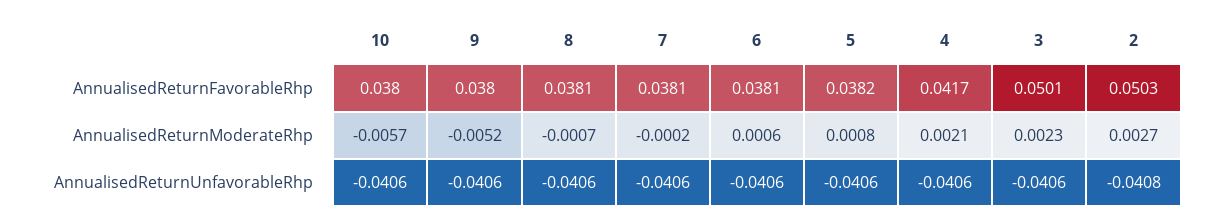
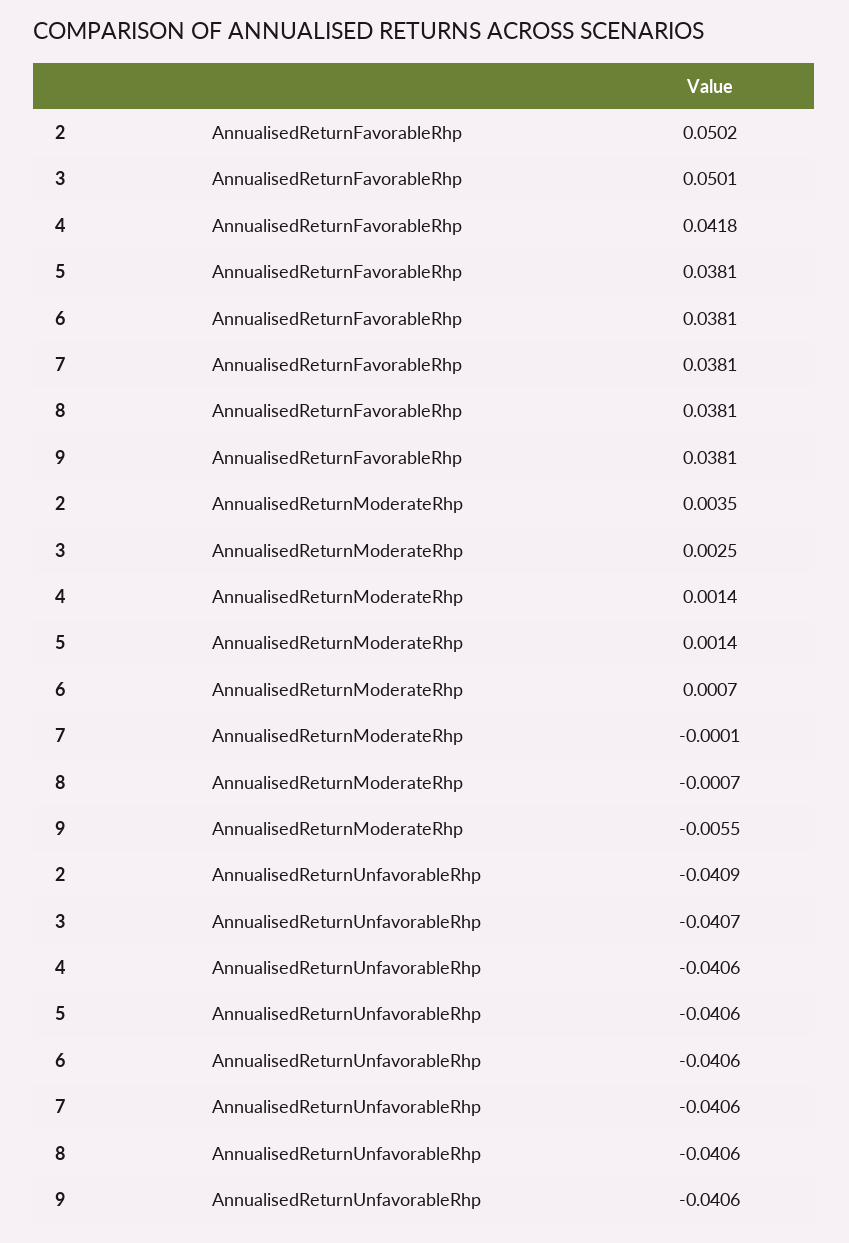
10, AnnualisedReturnFavorableRhp: 0.038 -> none
9, AnnualisedReturnFavorableRhp: 0.038 -> 0.0381
5, AnnualisedReturnFavorableRhp: 0.0382 -> 0.0381
4, AnnualisedReturnFavorableRhp: 0.0417 -> 0.0418
2, AnnualisedReturnFavorableRhp: 0.0503 -> 0.0502
10, AnnualisedReturnModerateRhp: -0.0057 -> none
9, AnnualisedReturnModerateRhp: -0.0052 -> -0.0055
7, AnnualisedReturnModerateRhp: -0.0002 -> -0.0001
6, AnnualisedReturnModerateRhp: 0.0006 -> 0.0007
5, AnnualisedReturnModerateRhp: 0.0008 -> 0.0014
4, AnnualisedReturnModerateRhp: 0.0021 -> 0.0014
3, AnnualisedReturnModerateRhp: 0.0023 -> 0.0025
2, AnnualisedReturnModerateRhp: 0.0027 -> 0.0035
10, AnnualisedReturnUnfavorableRhp: -0.0406 -> none
3, AnnualisedReturnUnfavorableRhp: -0.0406 -> -0.0407
2, AnnualisedReturnUnfavorableRhp: -0.0408 -> -0.0409

